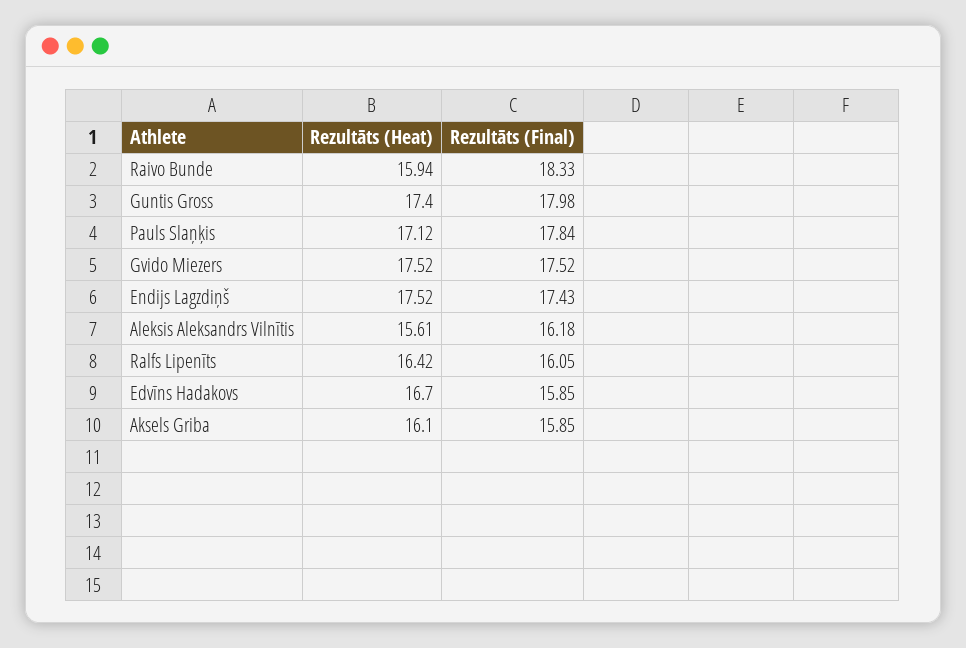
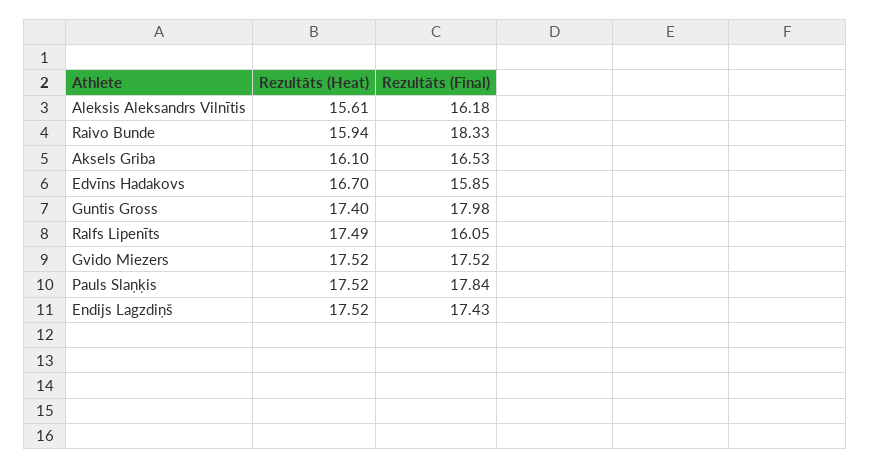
Rezultāts (Heat), Pauls Slaņķis: 17.12 -> 17.52
Rezultāts (Heat), Ralfs Lipenīts: 16.42 -> 17.49
Rezultāts (Final), Aksels Griba: 15.85 -> 16.53

